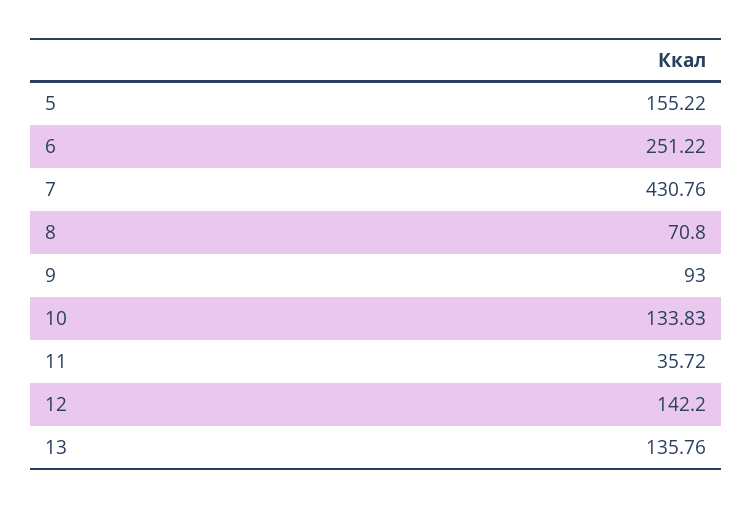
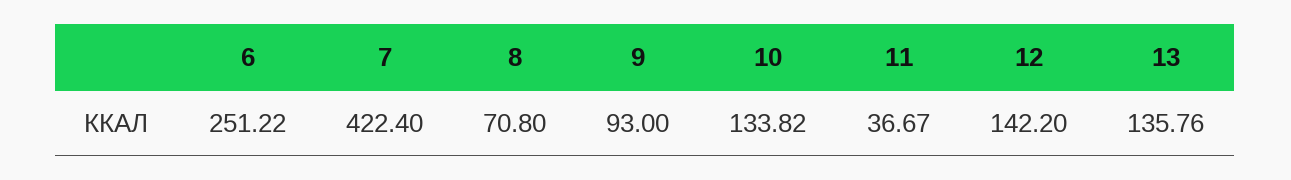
5: 155.22 -> none
7: 430.76 -> 422.4
10: 133.83 -> 133.82
11: 35.72 -> 36.67

